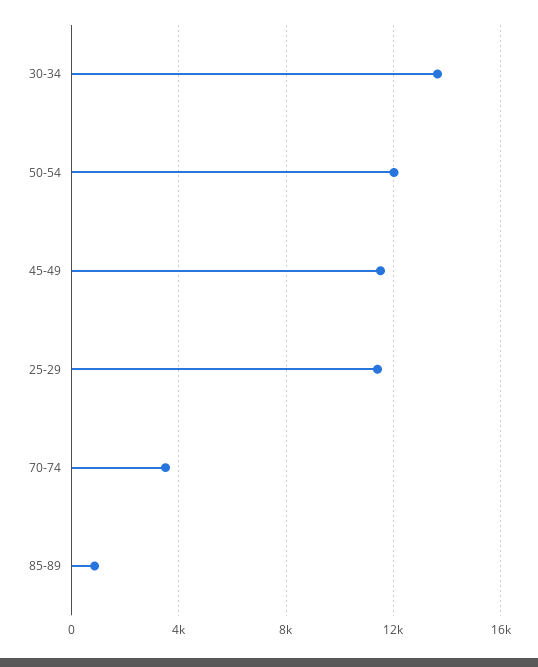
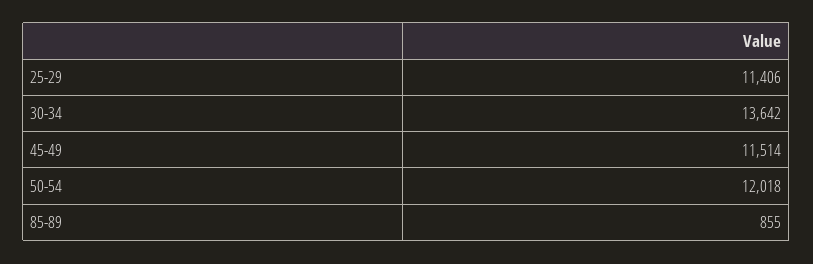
70-74: 3500 -> none

